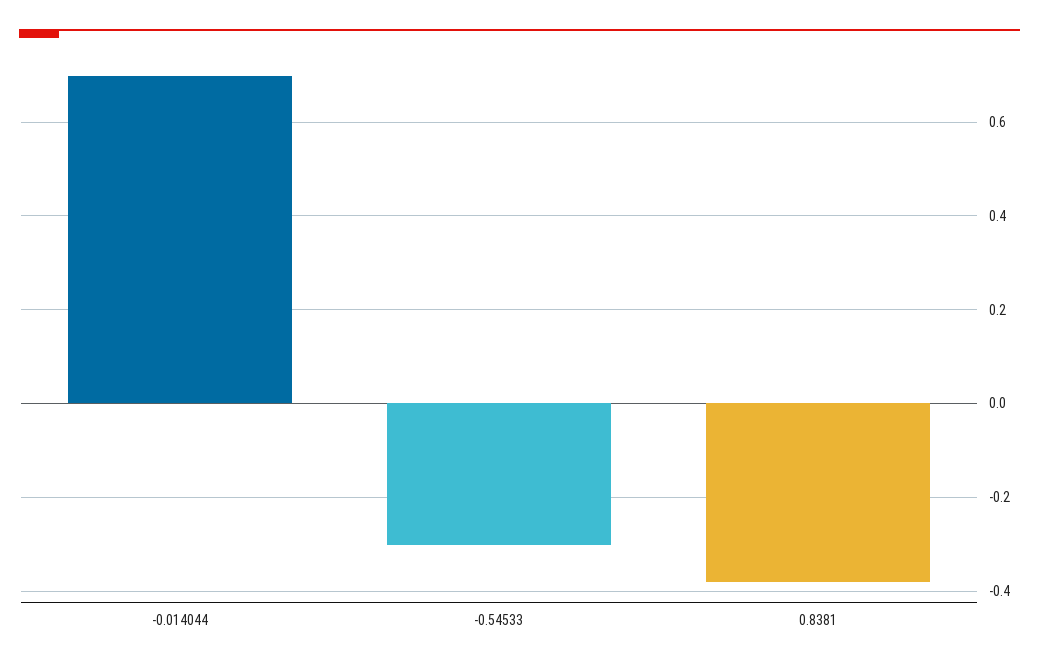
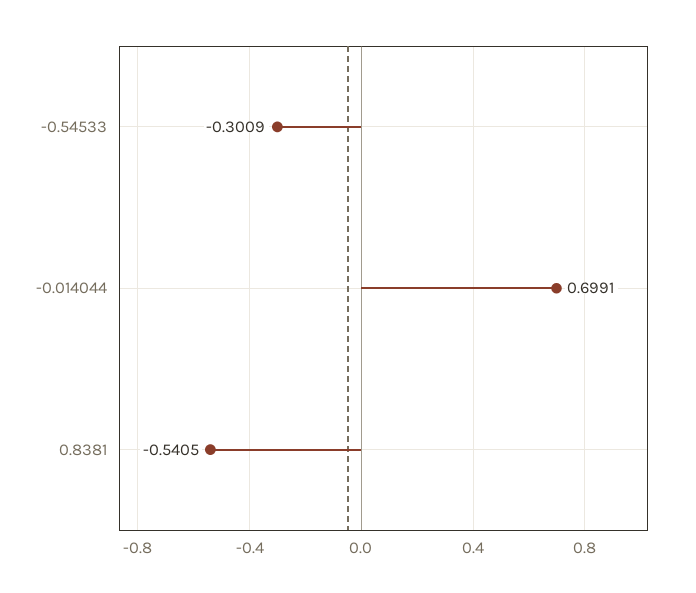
0.8381: -0.38 -> -0.5405

